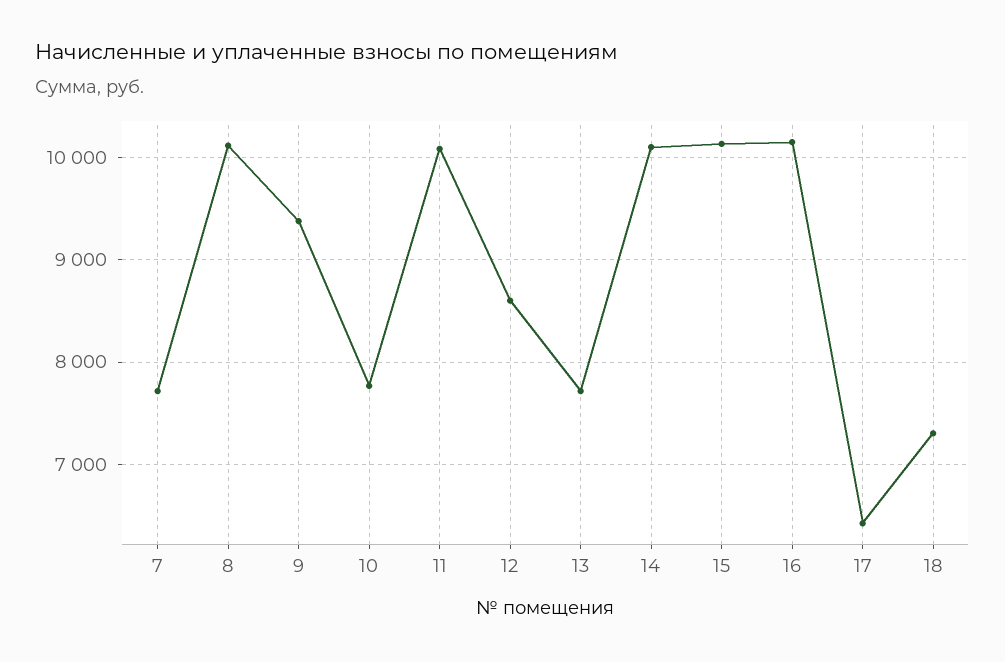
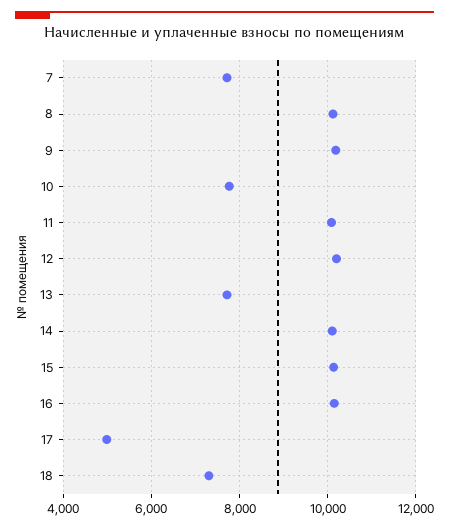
9: 9400 -> 10200
12: 8600 -> 10200
17: 6400 -> 5000

